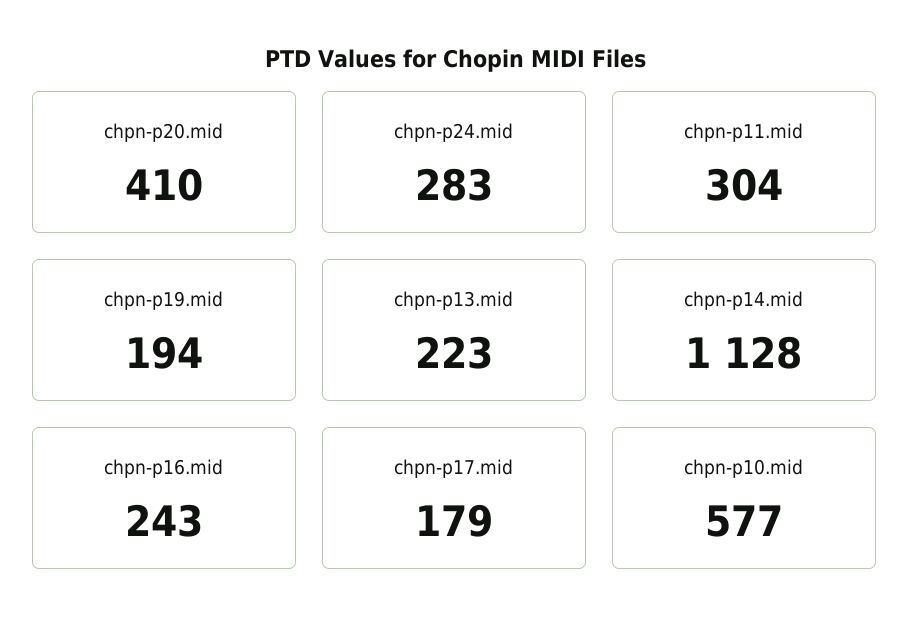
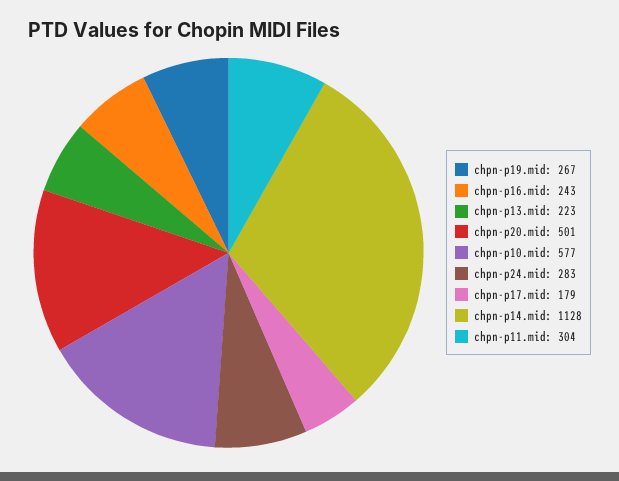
chpn-p20.mid: 410 -> 501
chpn-p19.mid: 194 -> 267

